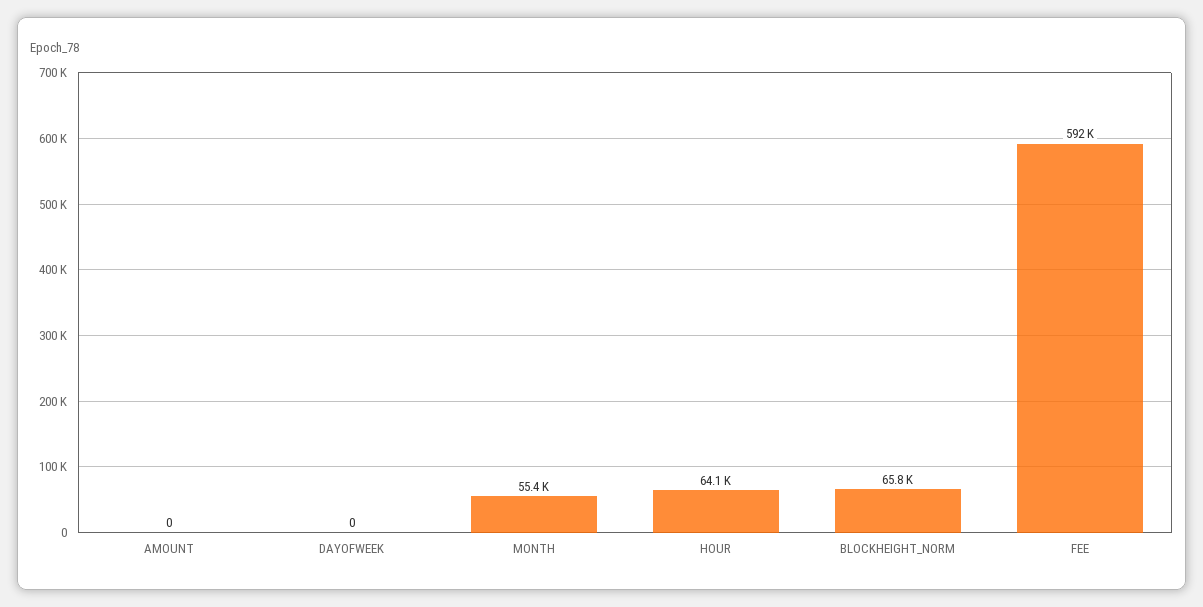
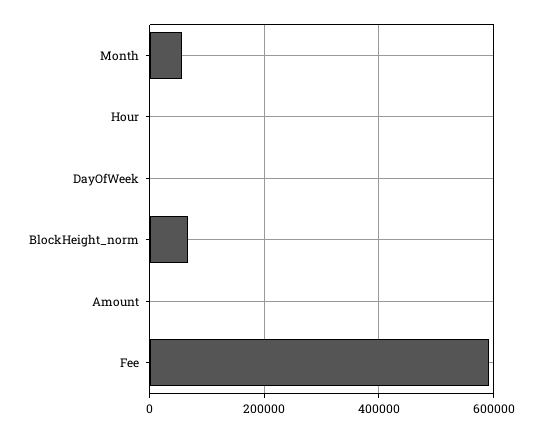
HOUR: 64100 -> 0

